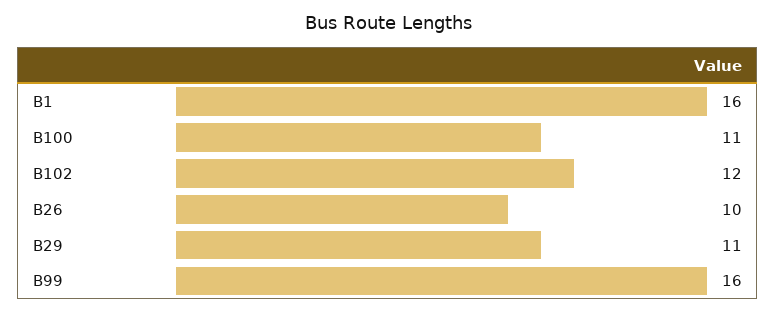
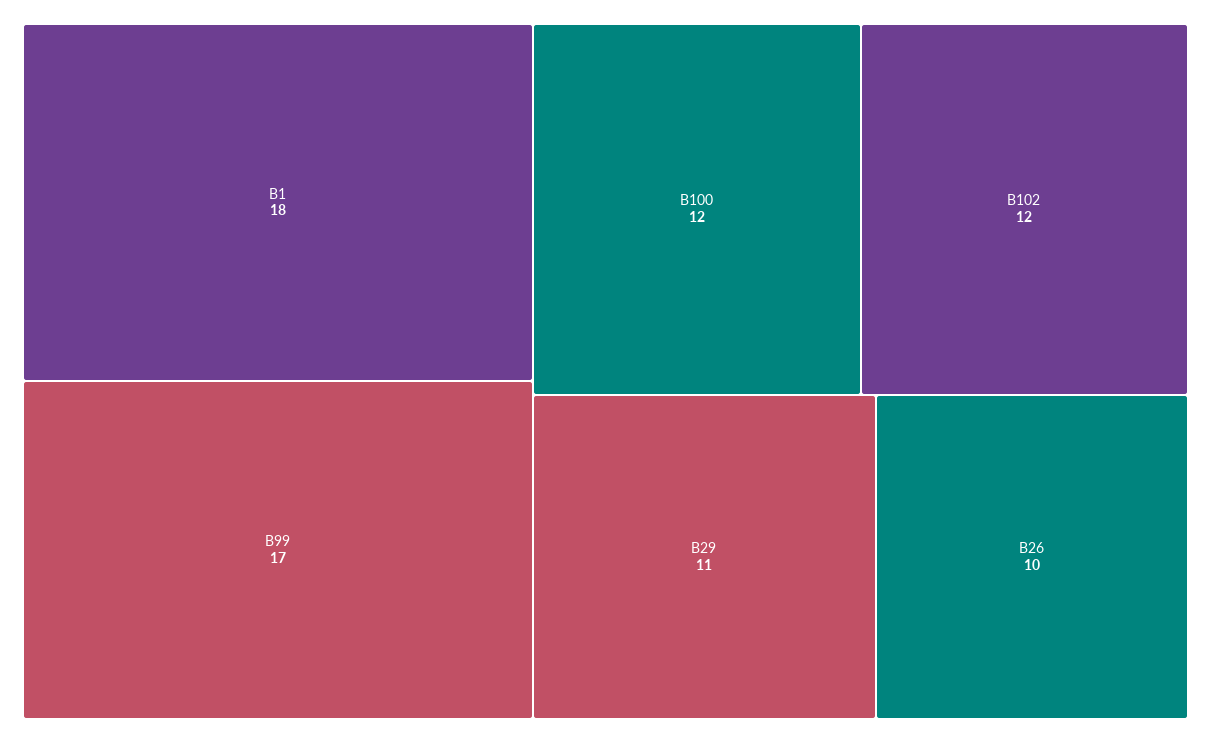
B1: 16 -> 18
B100: 11 -> 12
B99: 16 -> 17

